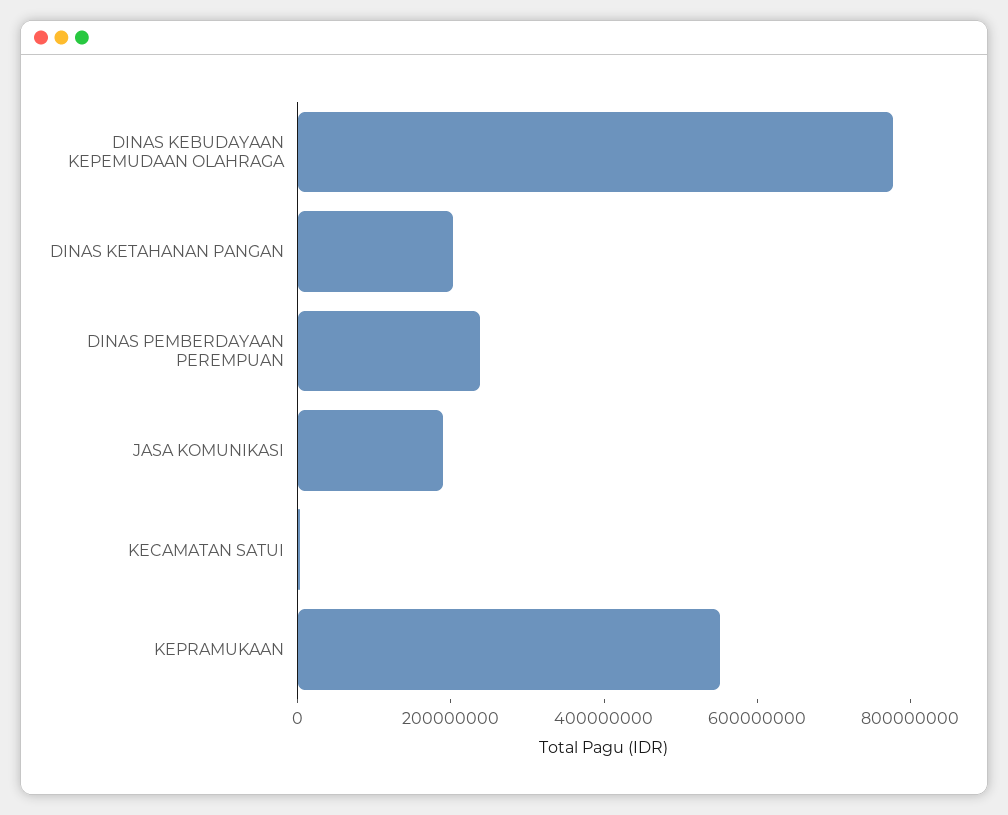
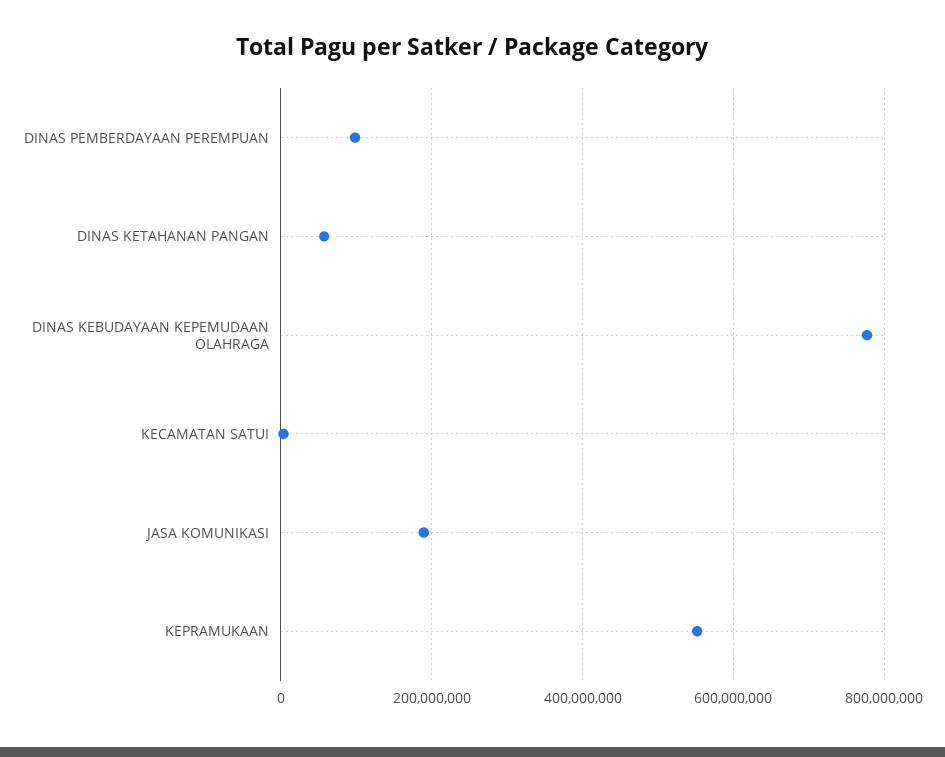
DINAS KETAHANAN PANGAN: 200000000 -> 60000000
DINAS PEMBERDAYAAN PEREMPUAN: 250000000 -> 100000000

